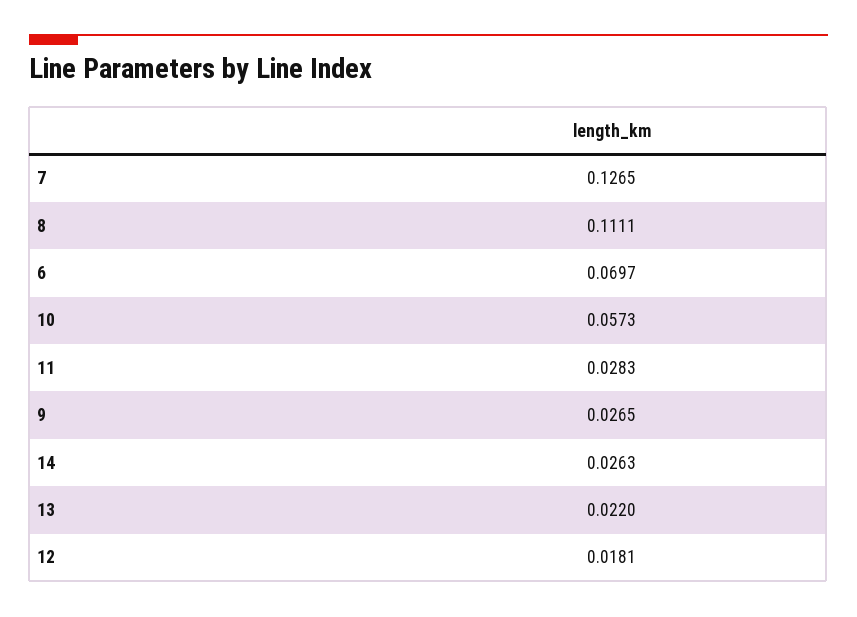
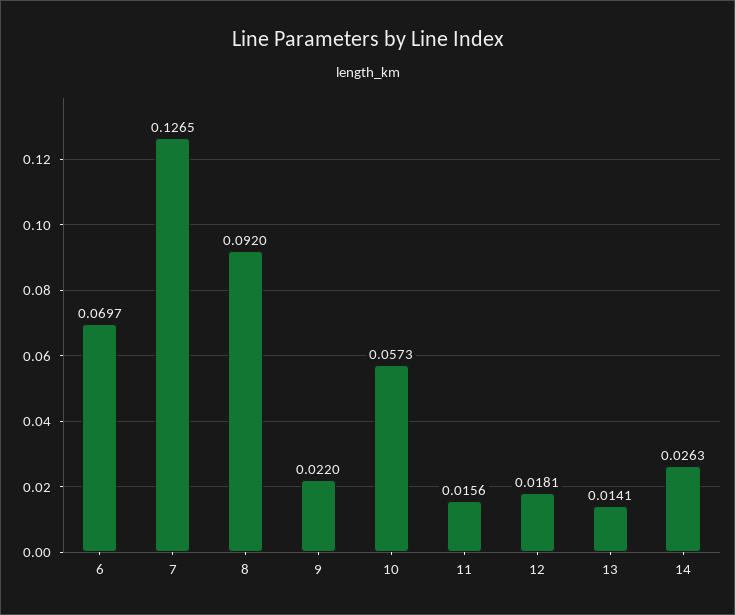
8: 0.1111 -> 0.092
11: 0.0283 -> 0.0156
9: 0.0265 -> 0.022
13: 0.022 -> 0.0141

